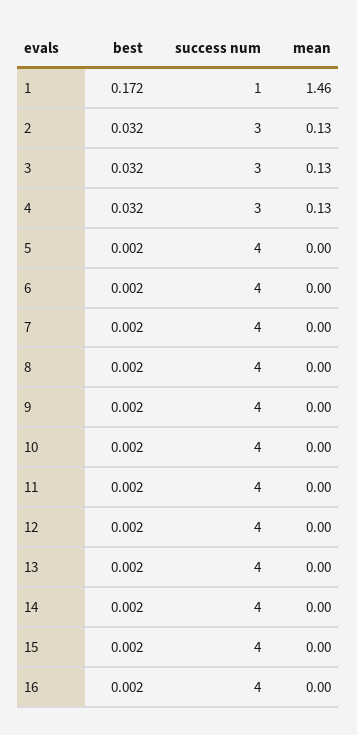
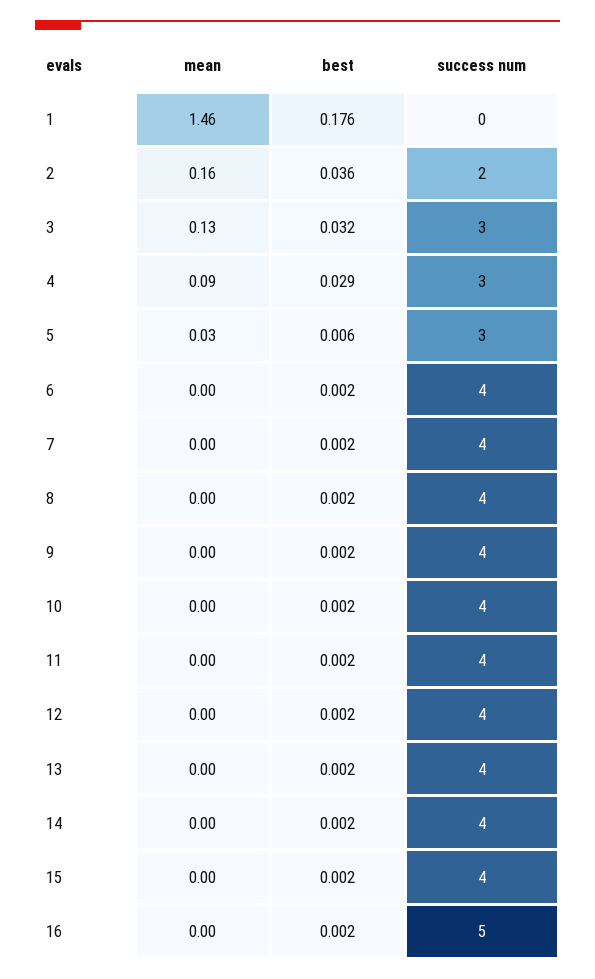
best, 1: 0.172 -> 0.176
success num, 1: 1 -> 0
best, 2: 0.032 -> 0.036
success num, 2: 3 -> 2
mean, 2: 0.13 -> 0.16
best, 4: 0.032 -> 0.029
mean, 4: 0.13 -> 0.09
best, 5: 0.002 -> 0.006
success num, 5: 4 -> 3
mean, 5: 0 -> 0.03
success num, 16: 4 -> 5

